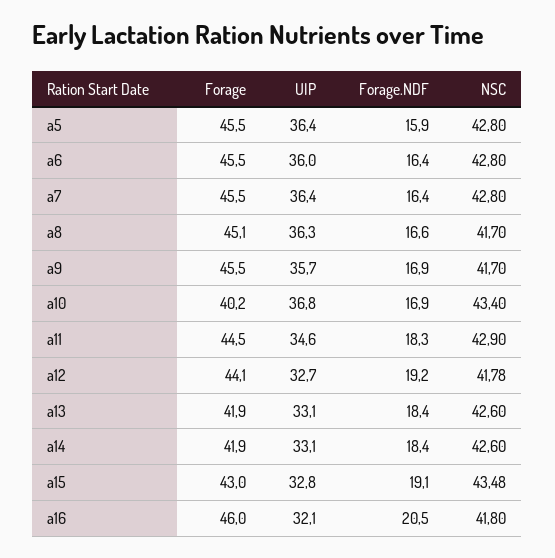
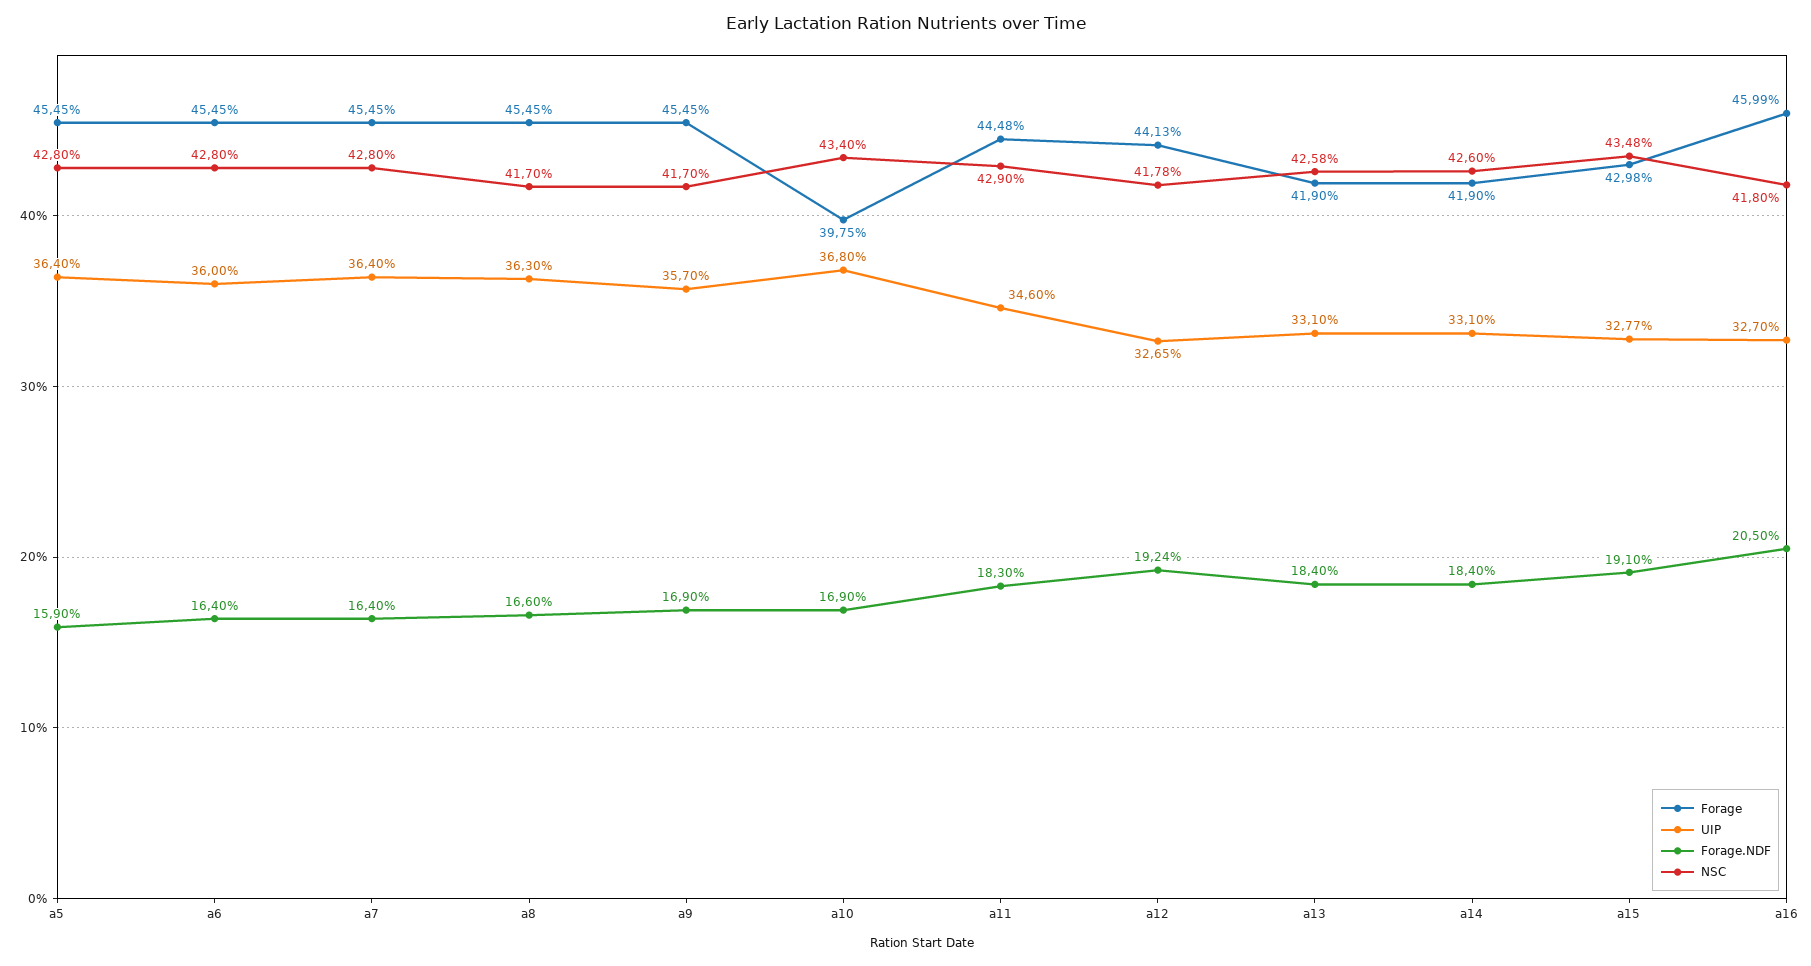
Forage, a8: 45.1 -> 45.45
Forage, a10: 40.2 -> 39.75
NSC, a13: 42.6 -> 42.58
UIP, a16: 32.1 -> 32.7

